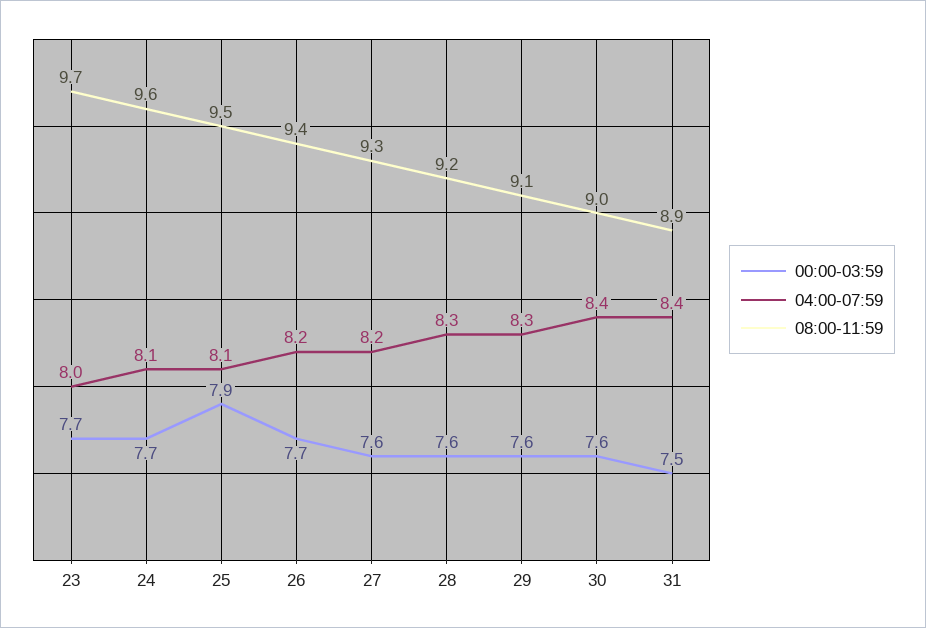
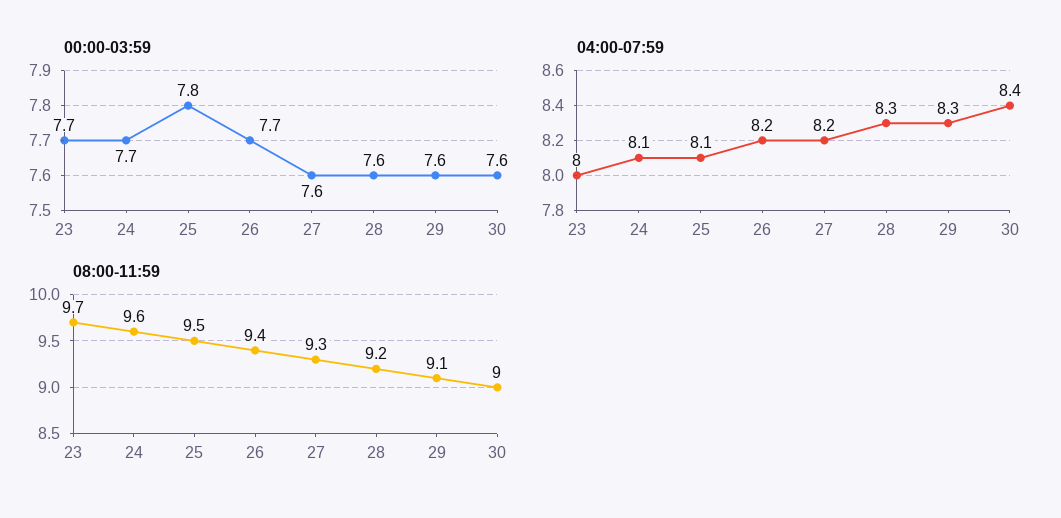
00:00-03:59, 25: 7.9 -> 7.8
00:00-03:59, 31: 7.5 -> none
04:00-07:59, 31: 8.4 -> none
08:00-11:59, 31: 8.9 -> none

